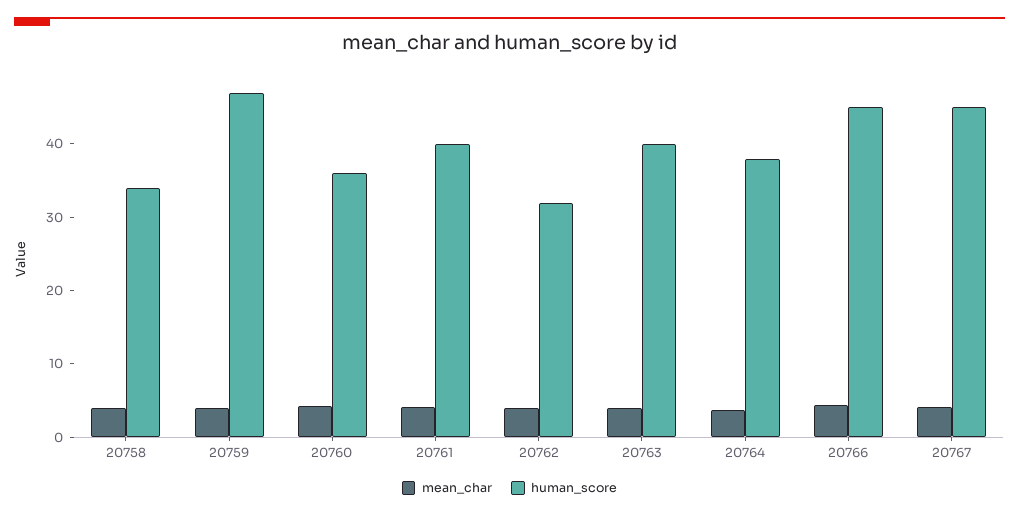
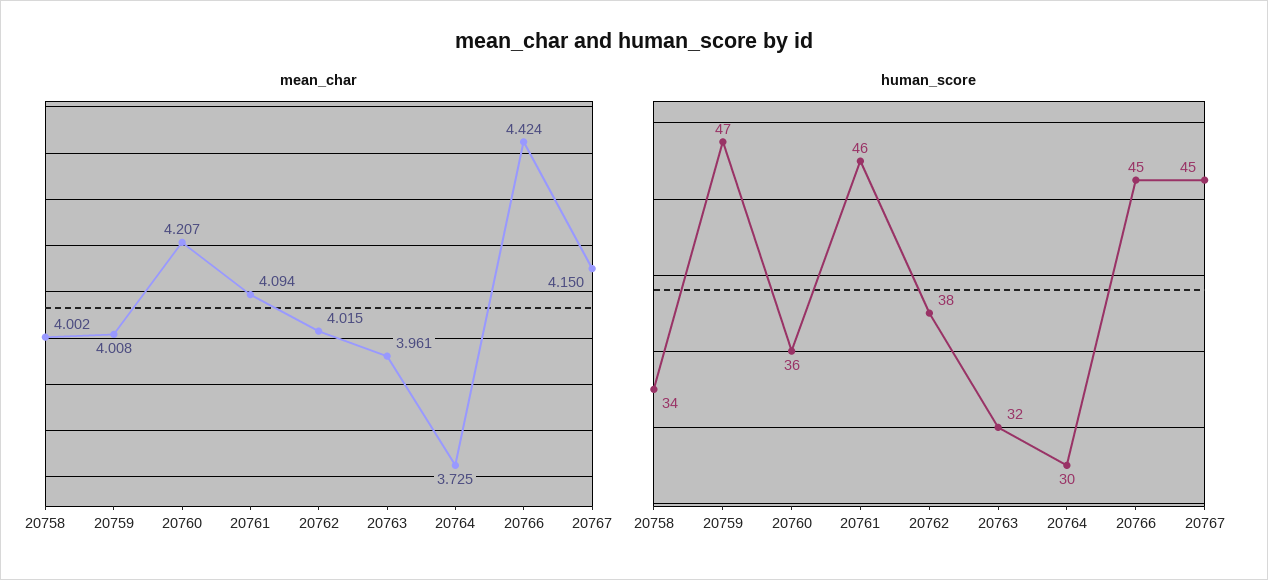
human_score, 20761: 40 -> 46
human_score, 20762: 32 -> 38
human_score, 20763: 40 -> 32
human_score, 20764: 38 -> 30

